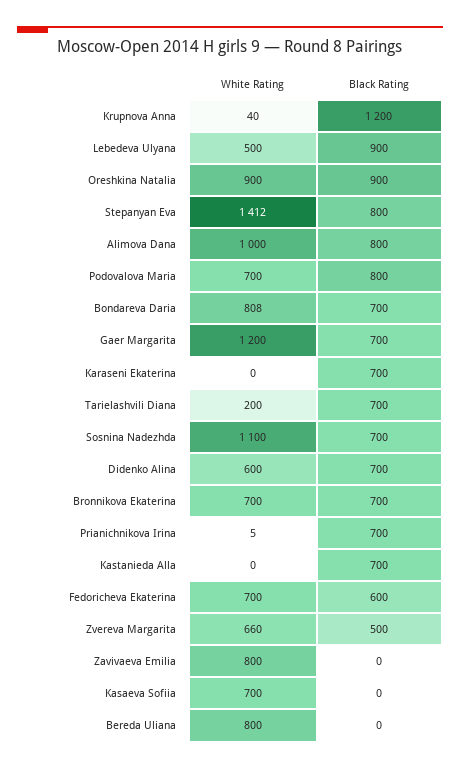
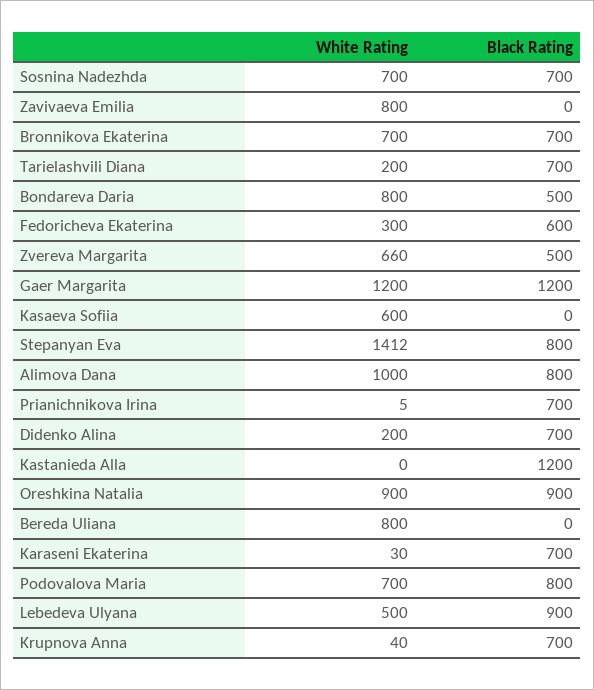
Black Rating, Krupnova Anna: 1200 -> 700
White Rating, Bondareva Daria: 808 -> 800
Black Rating, Bondareva Daria: 700 -> 500
Black Rating, Gaer Margarita: 700 -> 1200
White Rating, Karaseni Ekaterina: 0 -> 30
White Rating, Sosnina Nadezhda: 1100 -> 700
White Rating, Didenko Alina: 600 -> 200
Black Rating, Kastanieda Alla: 700 -> 1200
White Rating, Fedoricheva Ekaterina: 700 -> 300
White Rating, Kasaeva Sofiia: 700 -> 600

